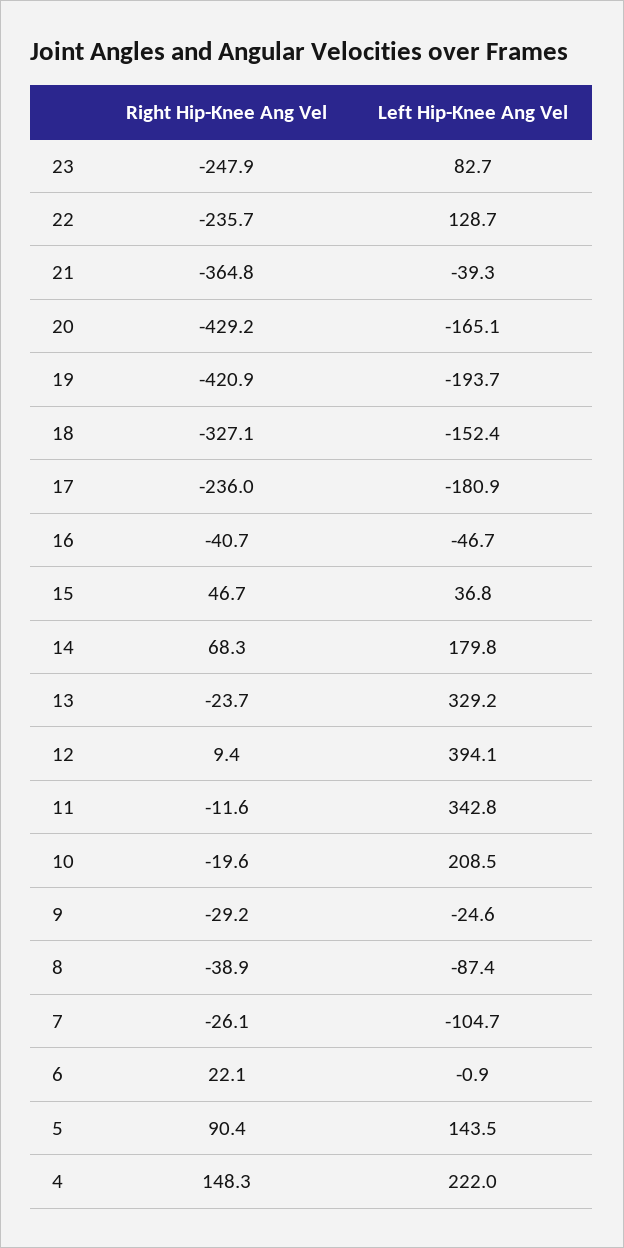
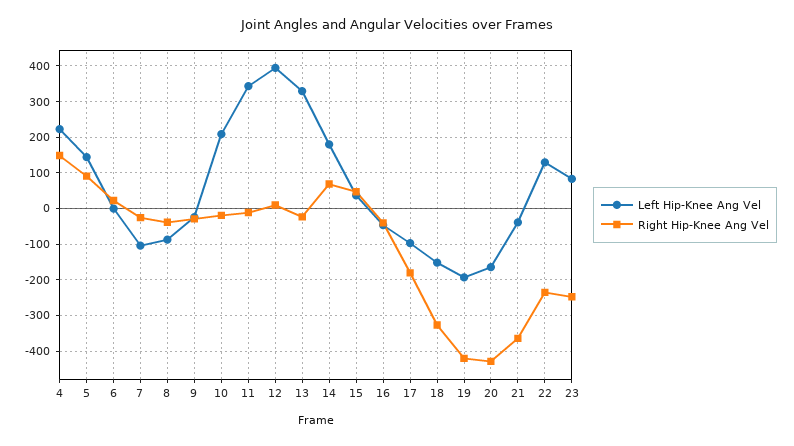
Right Hip-Knee Ang Vel, 17: -236 -> -180
Left Hip-Knee Ang Vel, 17: -180.9 -> -100

